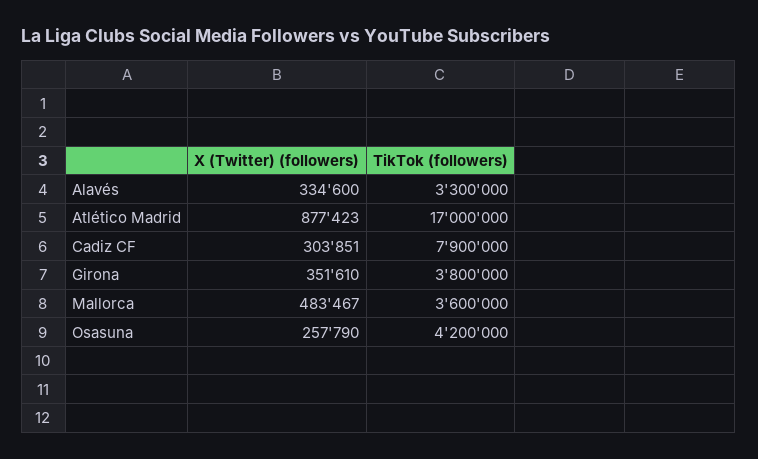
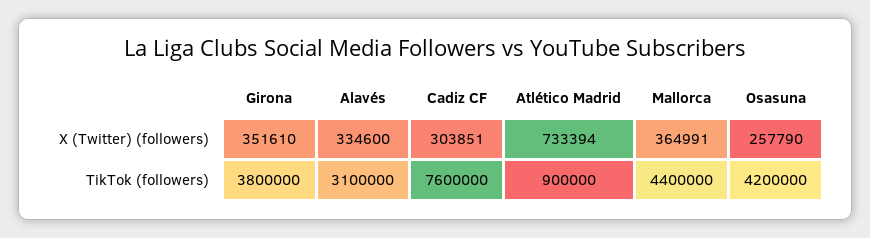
TikTok (followers), Alavés: 3300000 -> 3100000
X (Twitter) (followers), Atlético Madrid: 877423 -> 733394
TikTok (followers), Atlético Madrid: 17000000 -> 900000
TikTok (followers), Cadiz CF: 7900000 -> 7600000
X (Twitter) (followers), Mallorca: 483467 -> 364991
TikTok (followers), Mallorca: 3600000 -> 4400000

